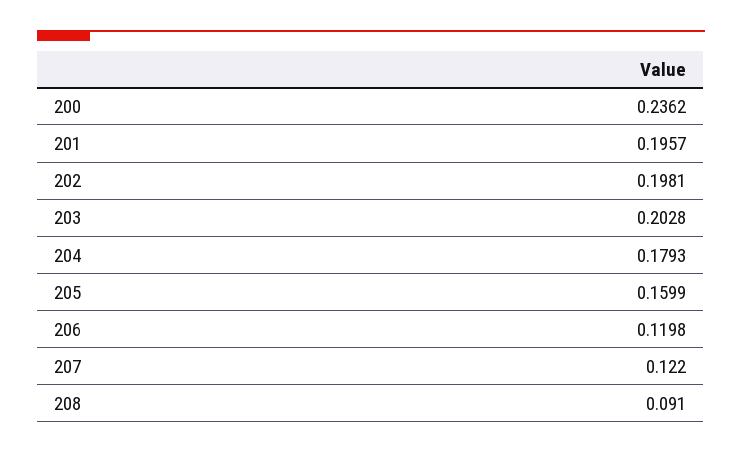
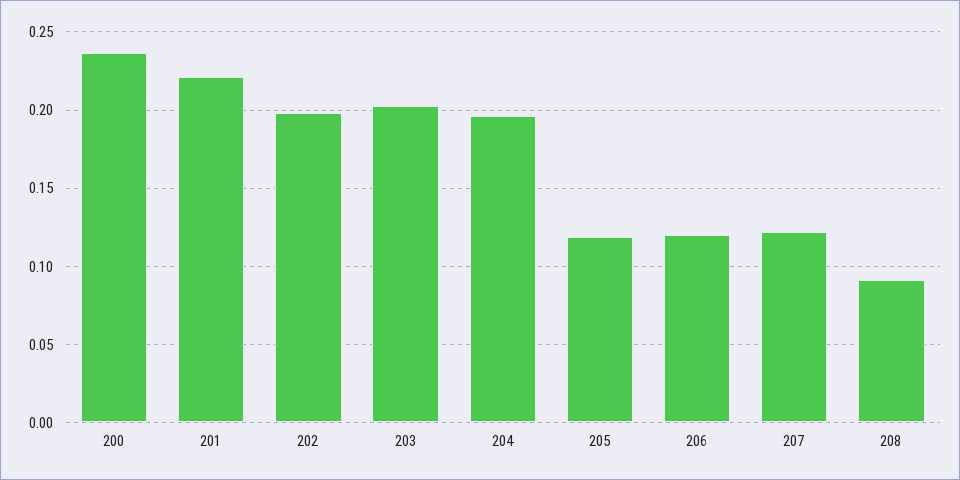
201: 0.1957 -> 0.22
204: 0.1793 -> 0.195
205: 0.1599 -> 0.12

